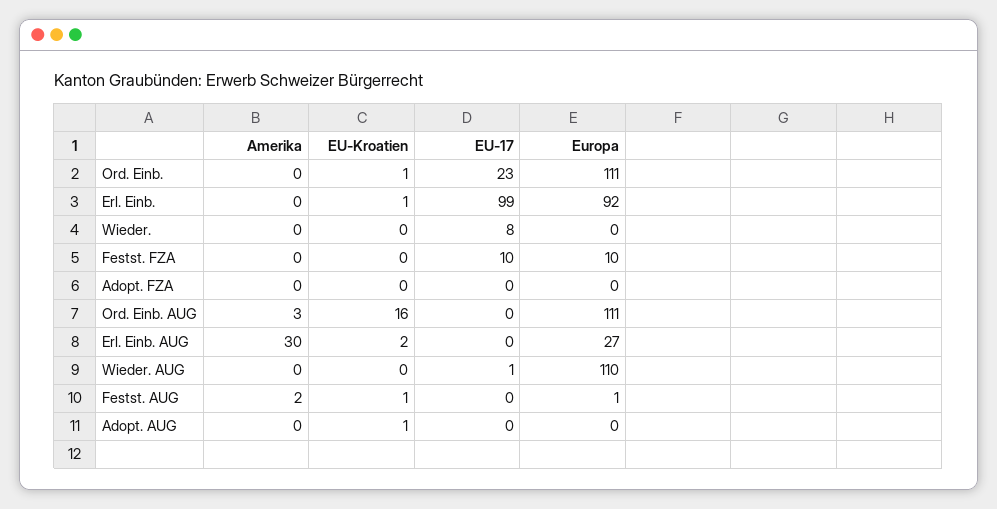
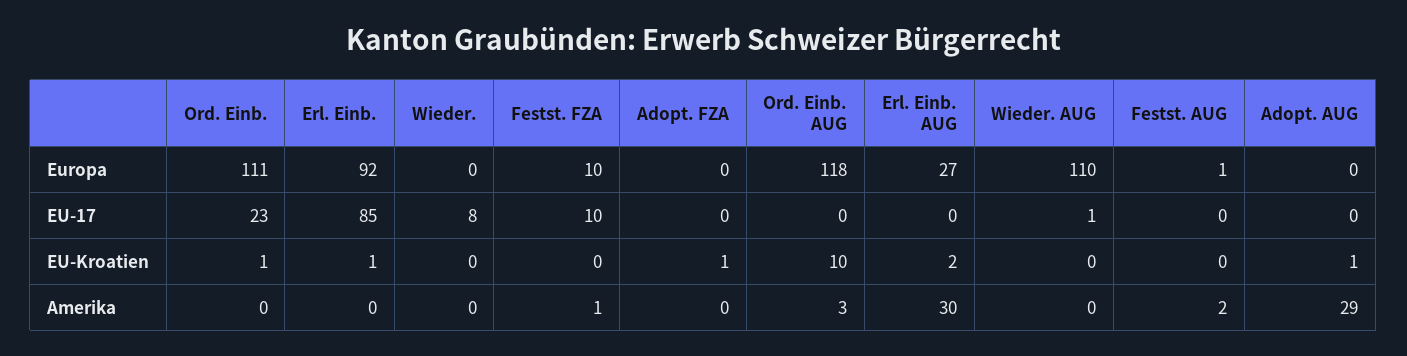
EU-17, Erl. Einb.: 99 -> 85
Amerika, Festst. FZA: 0 -> 1
EU-Kroatien, Adopt. FZA: 0 -> 1
EU-Kroatien, Ord. Einb. AUG: 16 -> 10
Europa, Ord. Einb. AUG: 111 -> 118
EU-Kroatien, Festst. AUG: 1 -> 0
Amerika, Adopt. AUG: 0 -> 29

